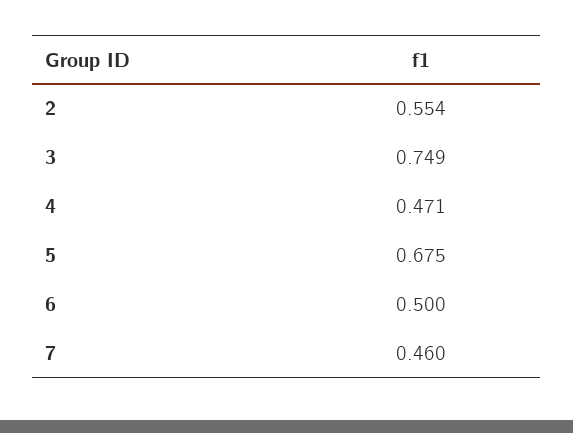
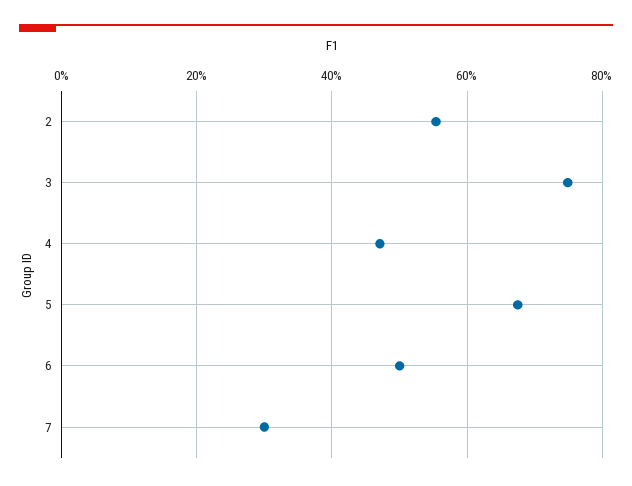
7: 0.46 -> 0.3

